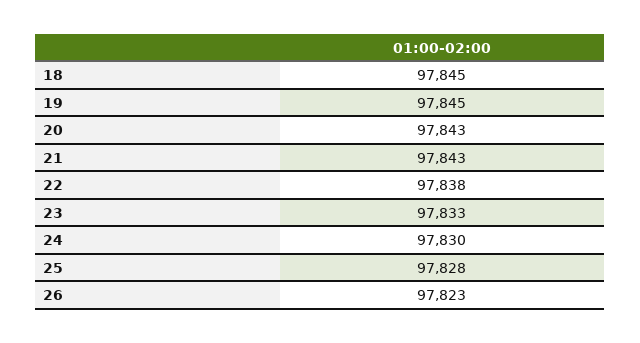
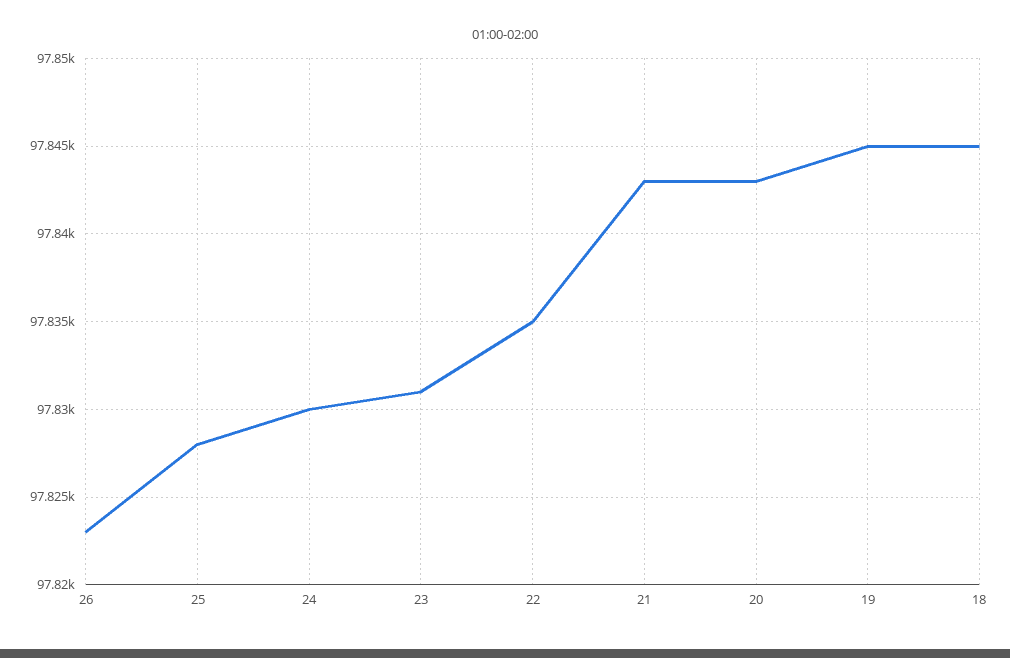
22: 97838 -> 97835
23: 97833 -> 97831

